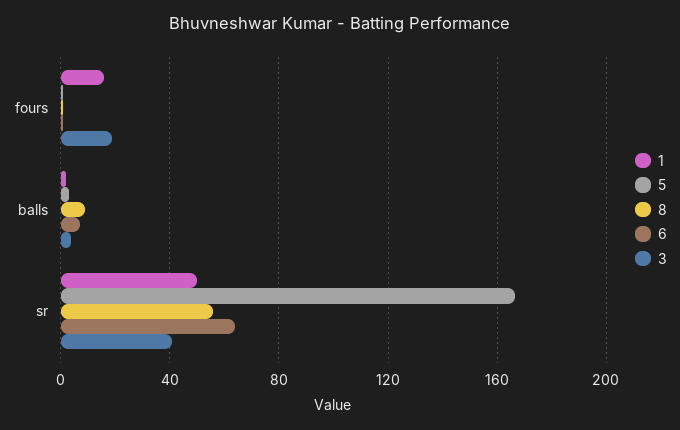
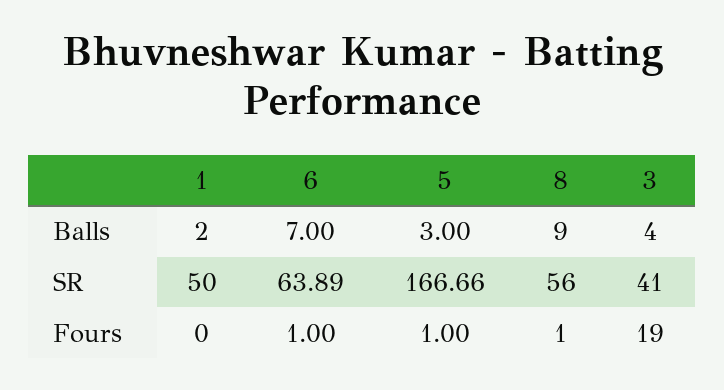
1, fours: 15 -> 0

